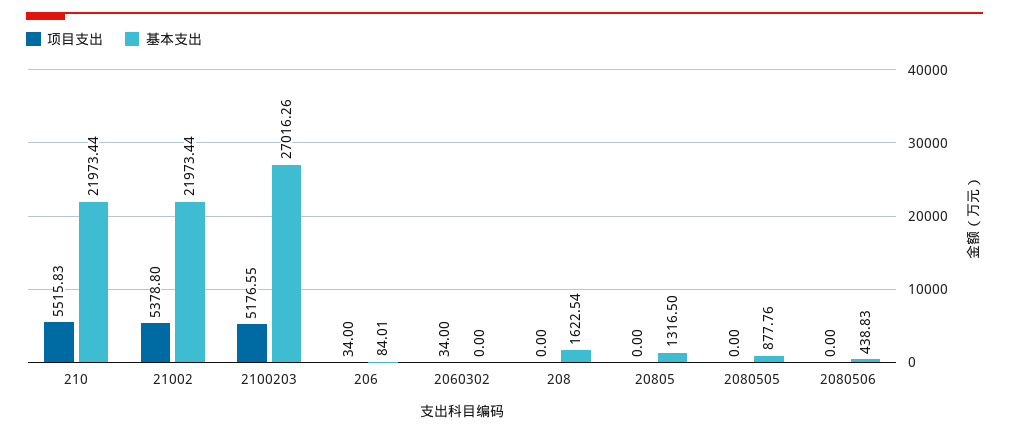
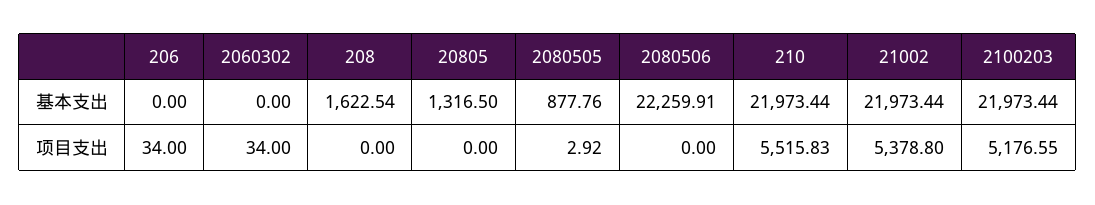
基本支出, 2100203: 27016.26 -> 21973.44
基本支出, 206: 84.01 -> 0
项目支出, 2080505: 0 -> 2.92
基本支出, 2080506: 438.83 -> 22259.91

